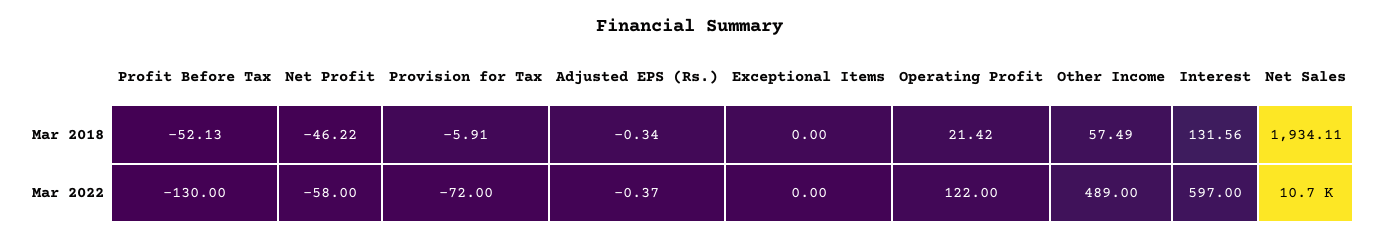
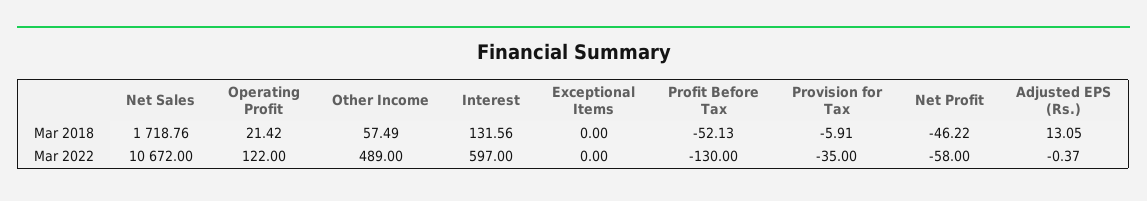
Adjusted EPS (Rs.), Mar 2018: -0.34 -> 13.05
Net Sales, Mar 2018: 1934.11 -> 1718.76
Provision for Tax, Mar 2022: -72 -> -35

